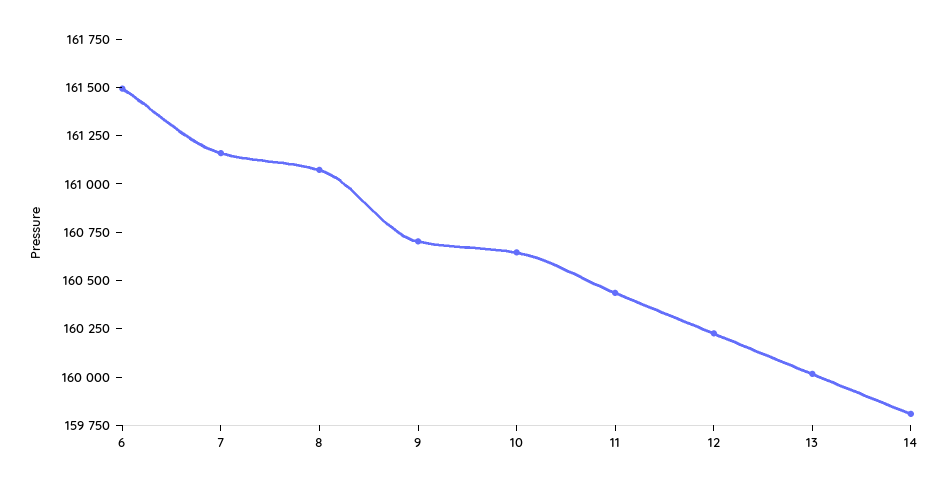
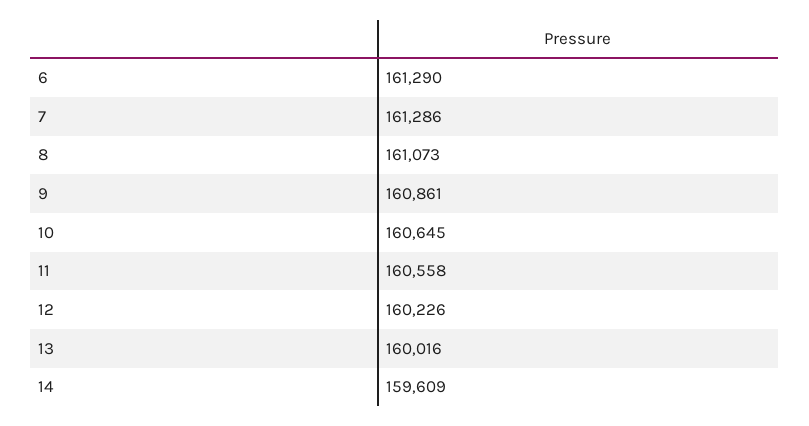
6: 161500 -> 161290
7: 161150 -> 161286
9: 160700 -> 160861
11: 160450 -> 160558
14: 159800 -> 159609

